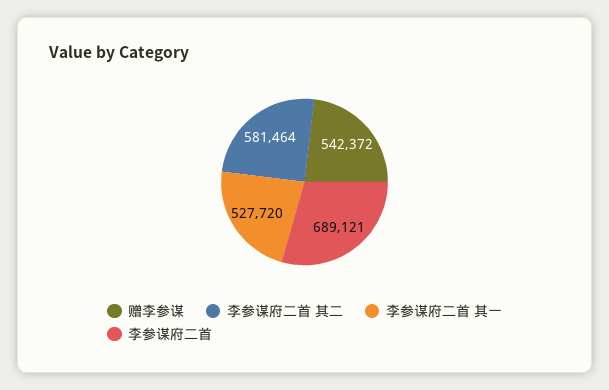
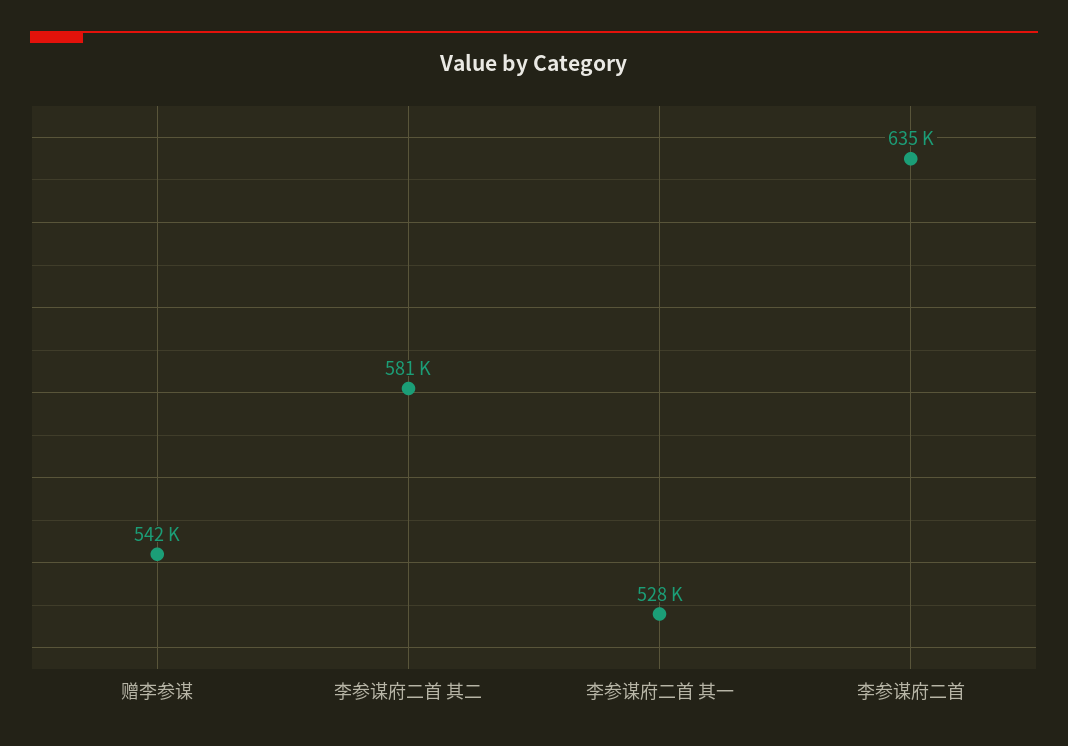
李参谋府二首: 689121 -> 635000

